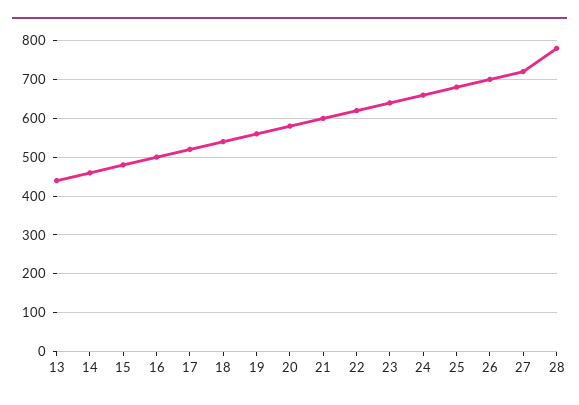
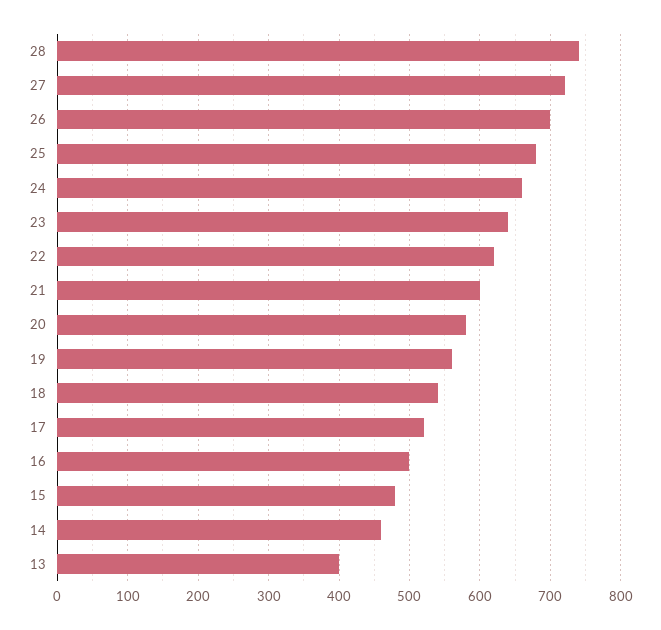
13: 440 -> 400
28: 780 -> 740

